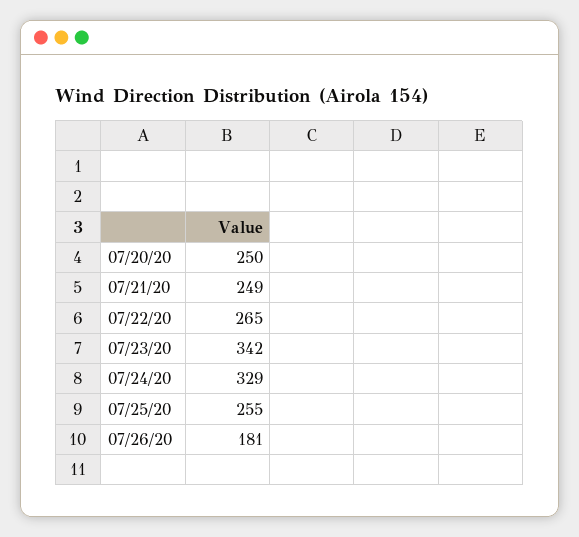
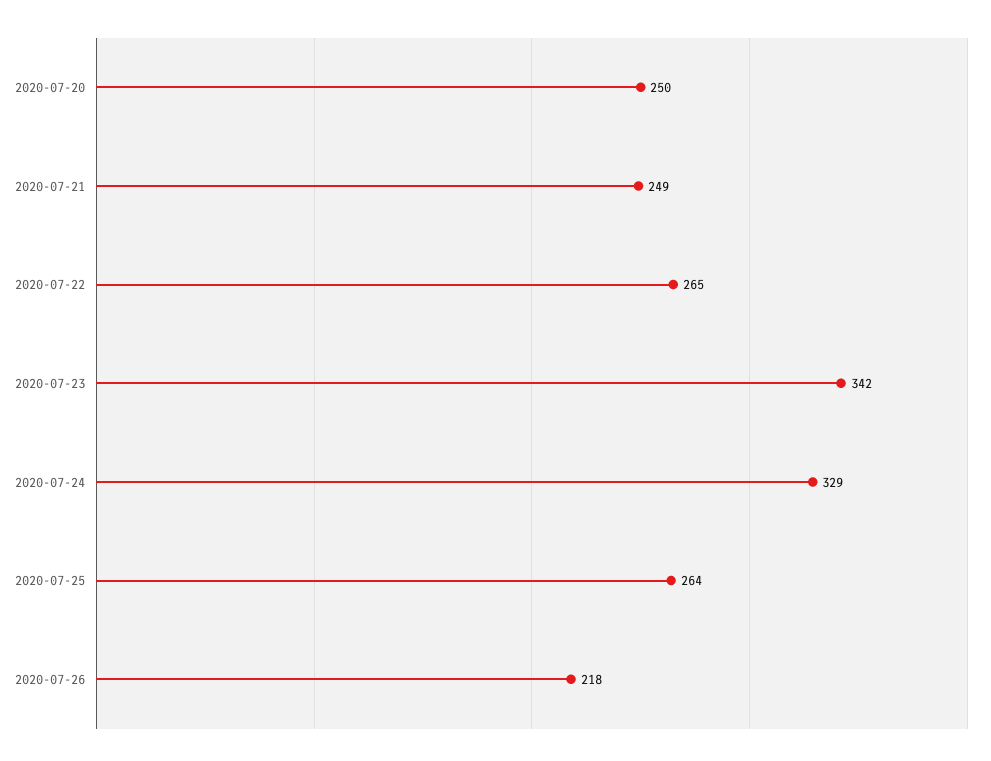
07/25/20: 255 -> 264
07/26/20: 181 -> 218

